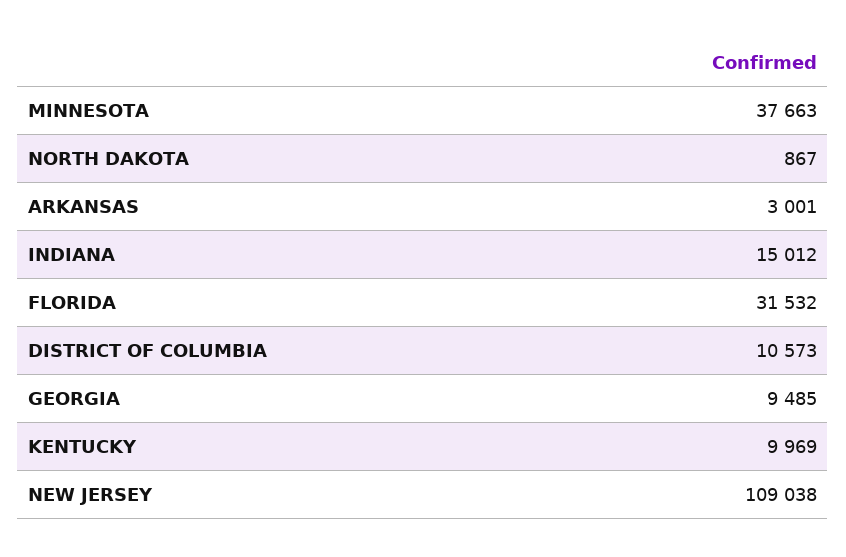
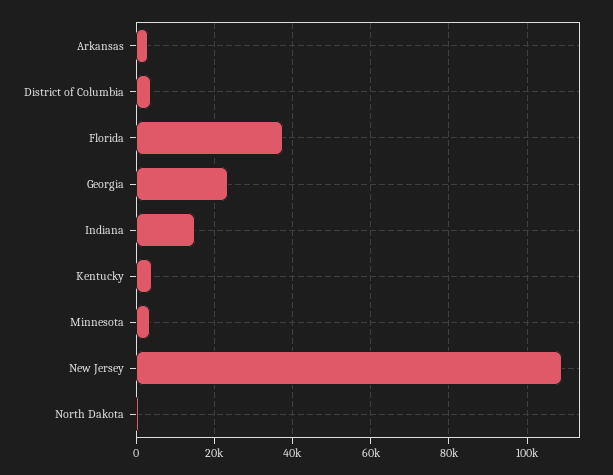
MINNESOTA: 37663 -> 4000
FLORIDA: 31532 -> 38000
DISTRICT OF COLUMBIA: 10573 -> 4000
GEORGIA: 9485 -> 24000
KENTUCKY: 9969 -> 4000

